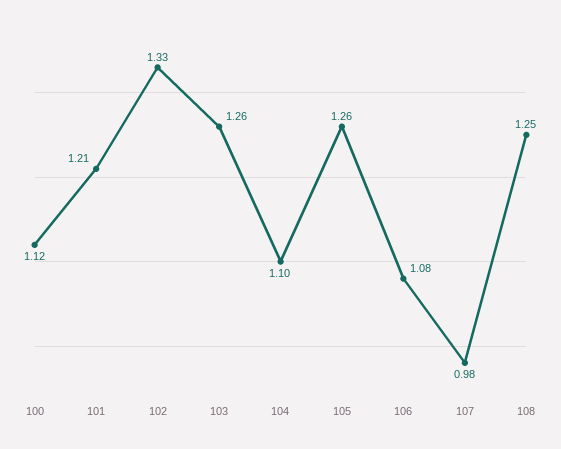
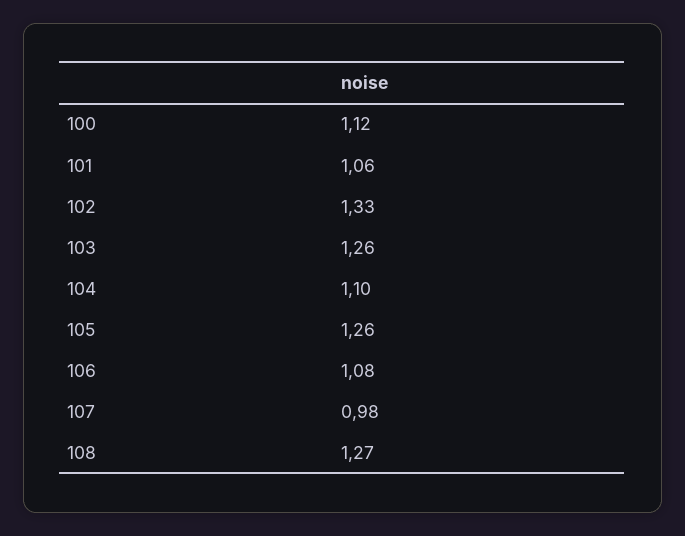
101: 1.21 -> 1.06
108: 1.25 -> 1.27

